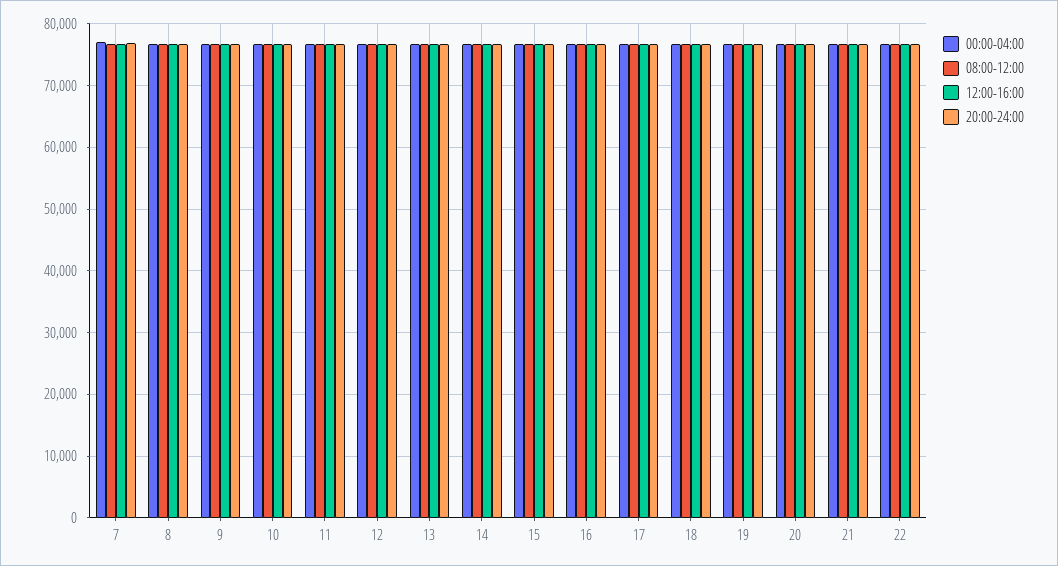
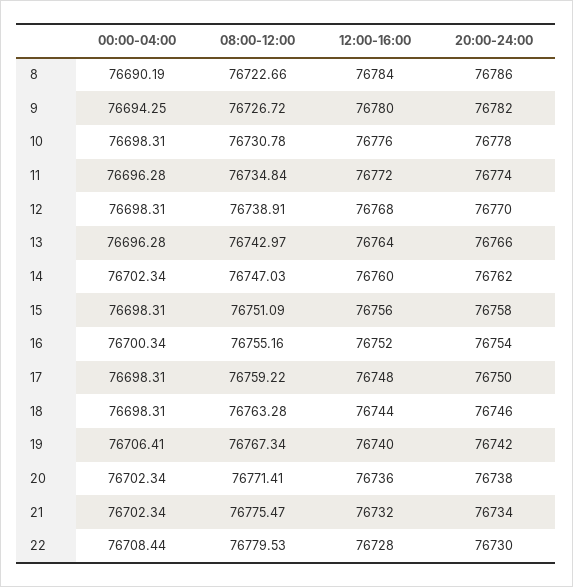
00:00-04:00, 7: 77000 -> none
08:00-12:00, 7: 77000 -> none
12:00-16:00, 7: 77000 -> none
20:00-24:00, 7: 77000 -> none

